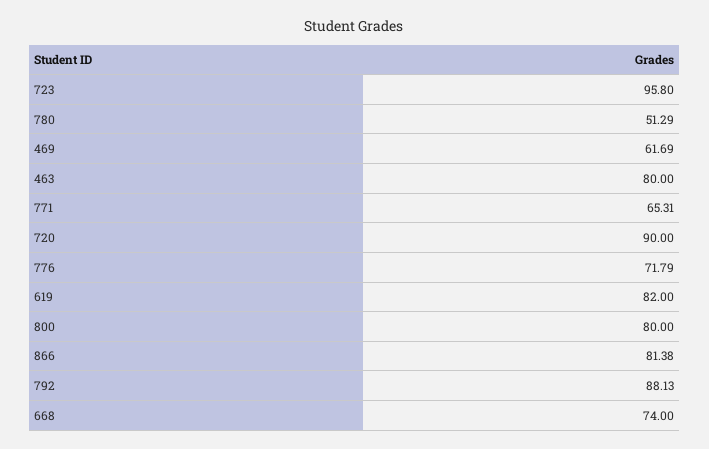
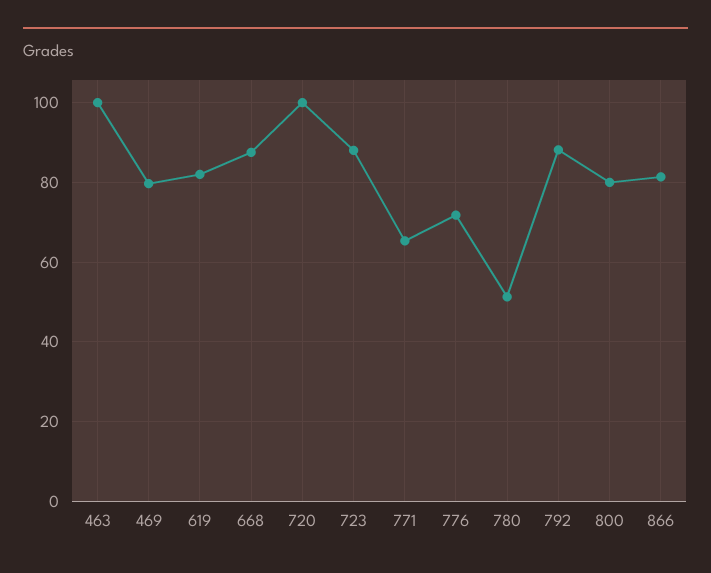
723: 95.8 -> 88
469: 61.69 -> 80
463: 80 -> 100
720: 90 -> 100
668: 74 -> 88

